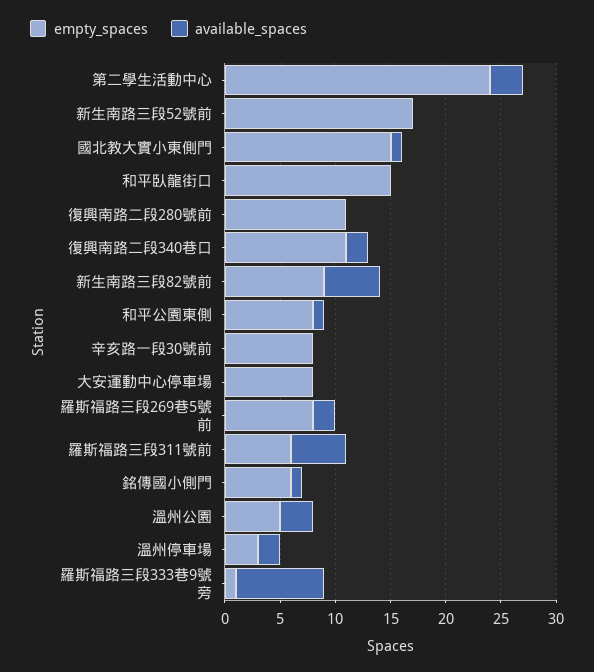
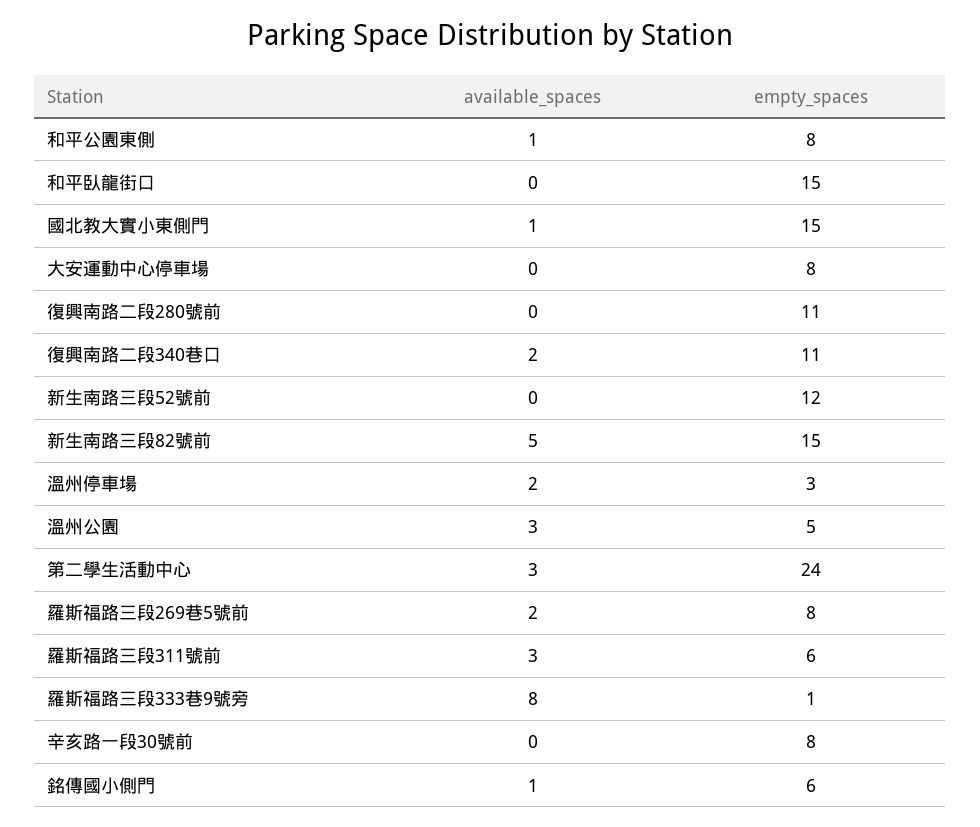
empty_spaces, 新生南路三段52號前: 17 -> 12
empty_spaces, 新生南路三段82號前: 9 -> 15
available_spaces, 羅斯福路三段311號前: 5 -> 3

